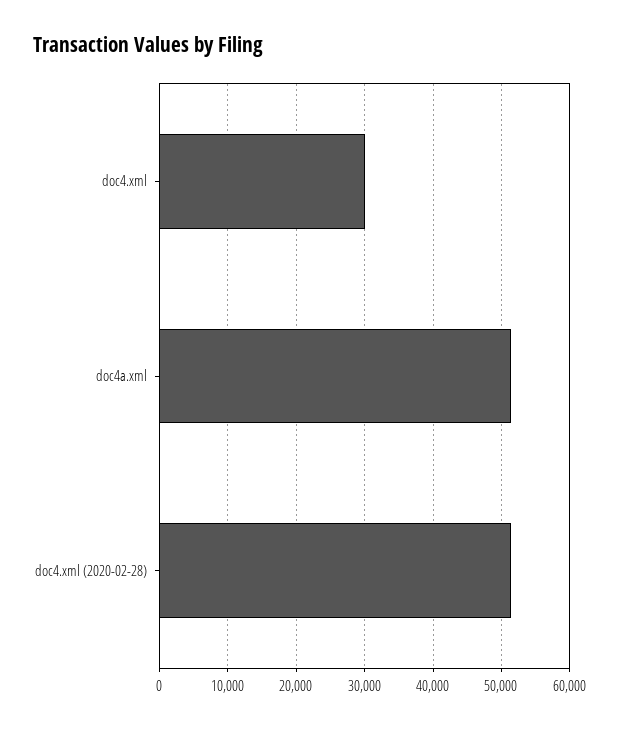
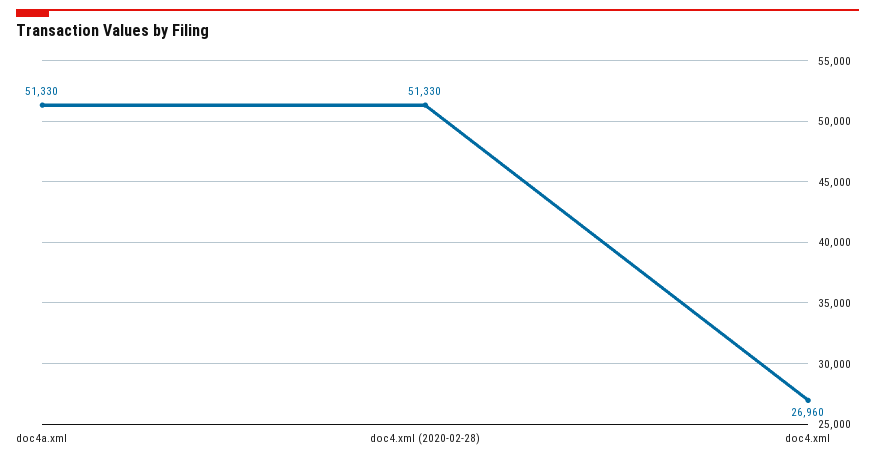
doc4.xml: 30000 -> 26960

